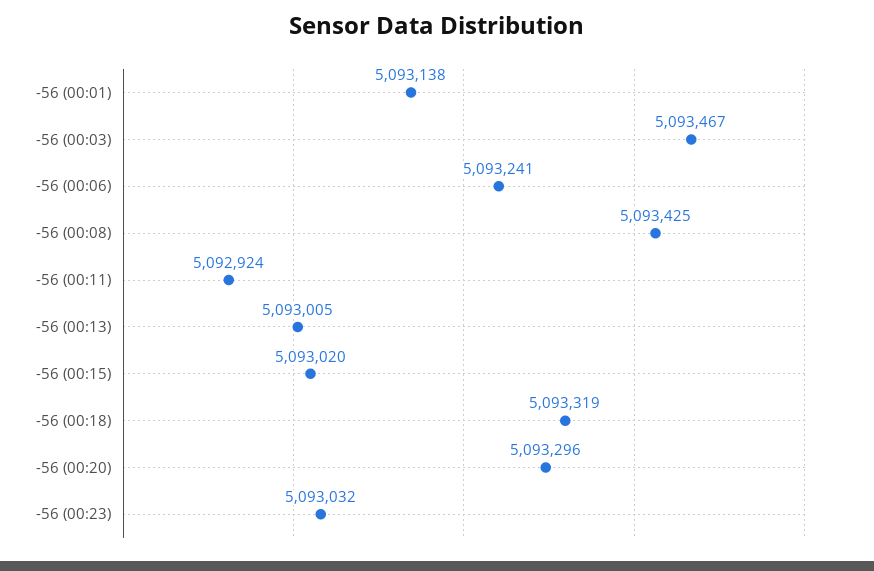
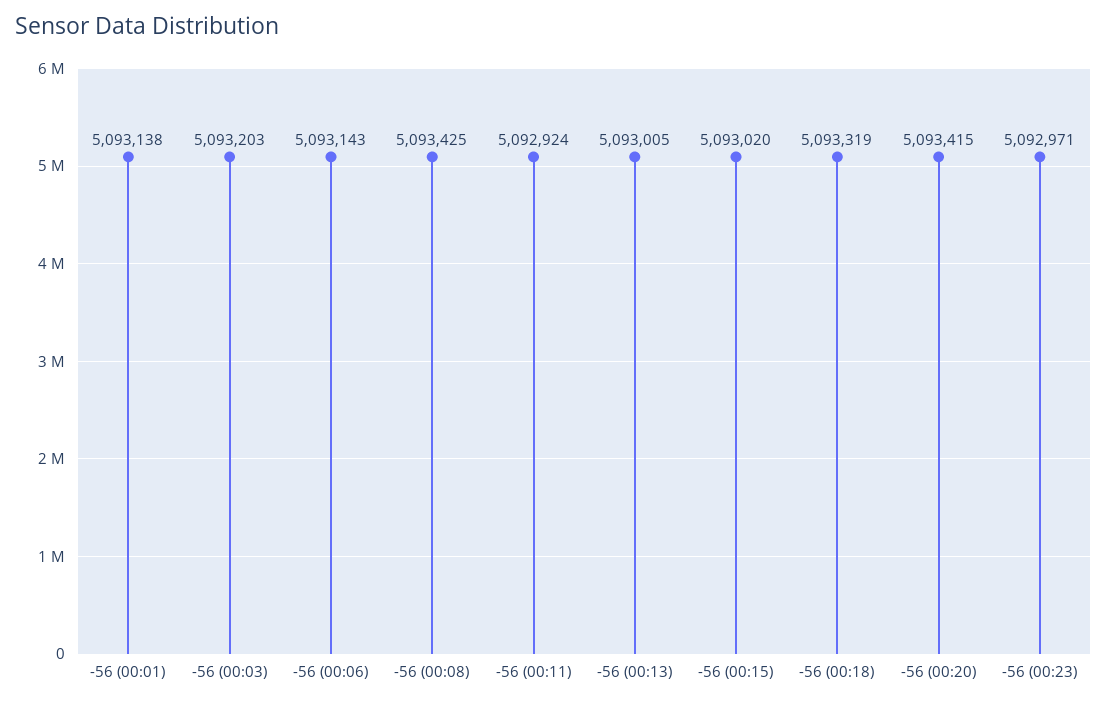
-56 (00:03): 5093467 -> 5093203
-56 (00:06): 5093241 -> 5093143
-56 (00:20): 5093296 -> 5093415
-56 (00:23): 5093032 -> 5092971

